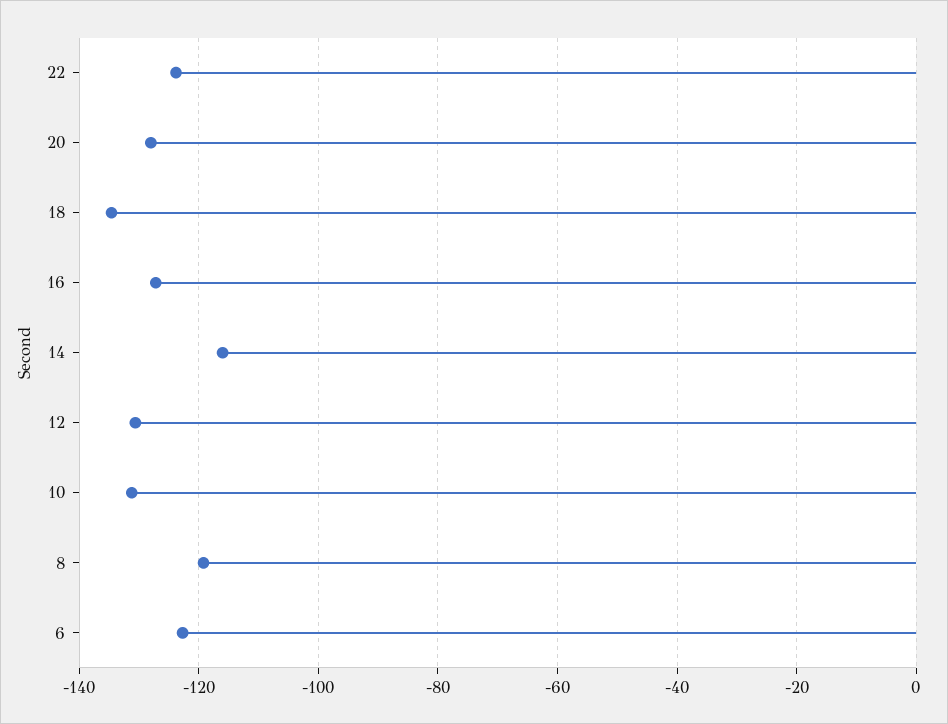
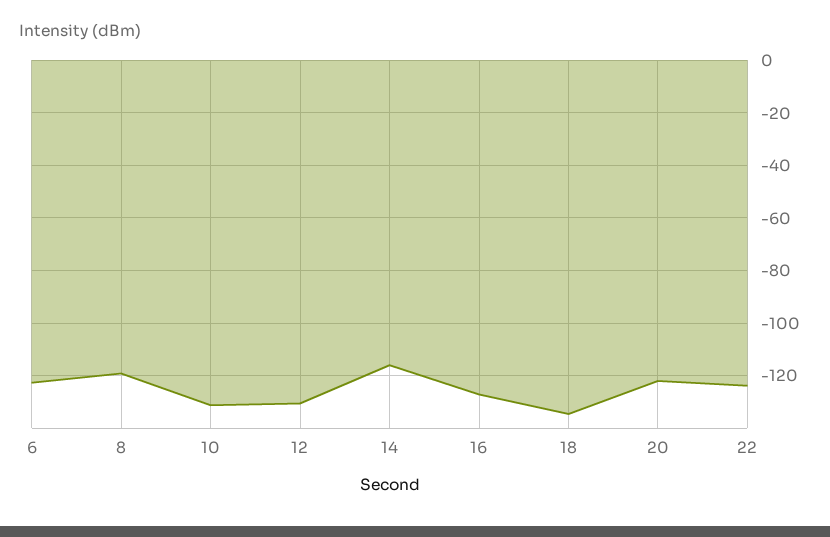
20: -128 -> -122.5

